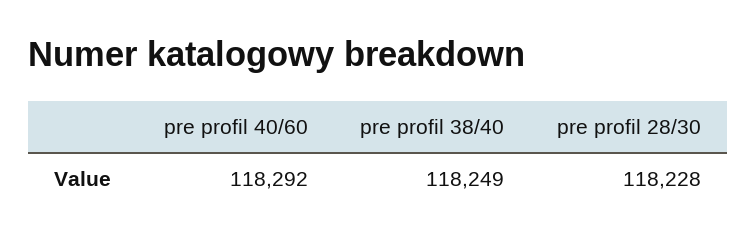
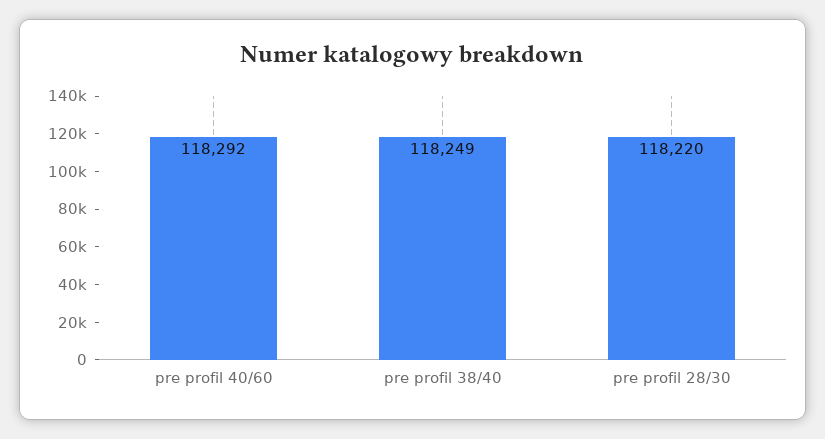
pre profil 28/30: 118228 -> 118220

